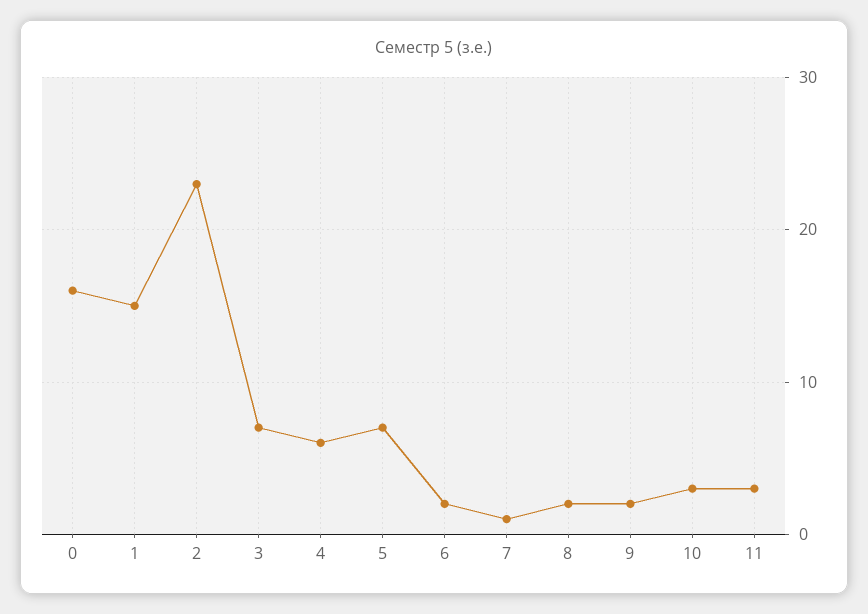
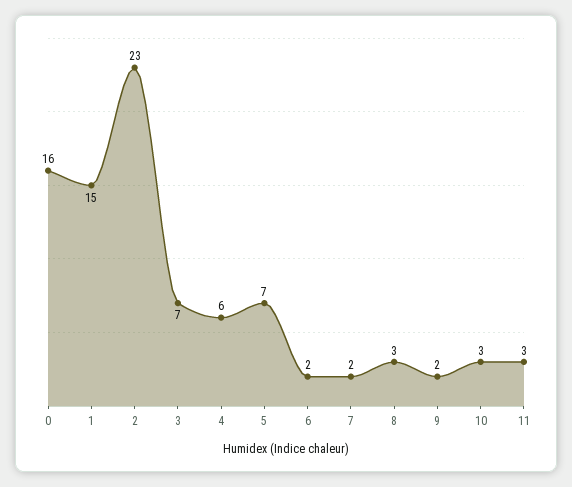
7: 1 -> 2
8: 2 -> 3

